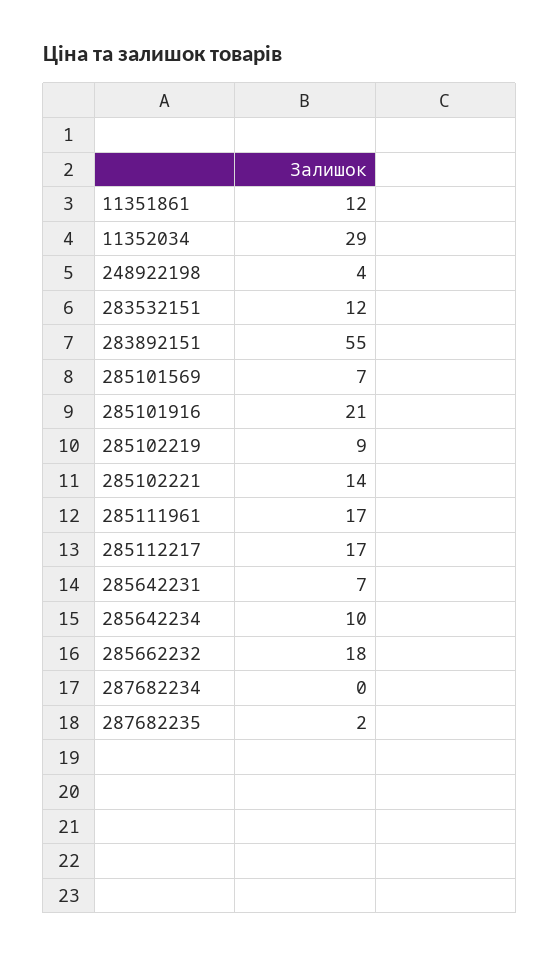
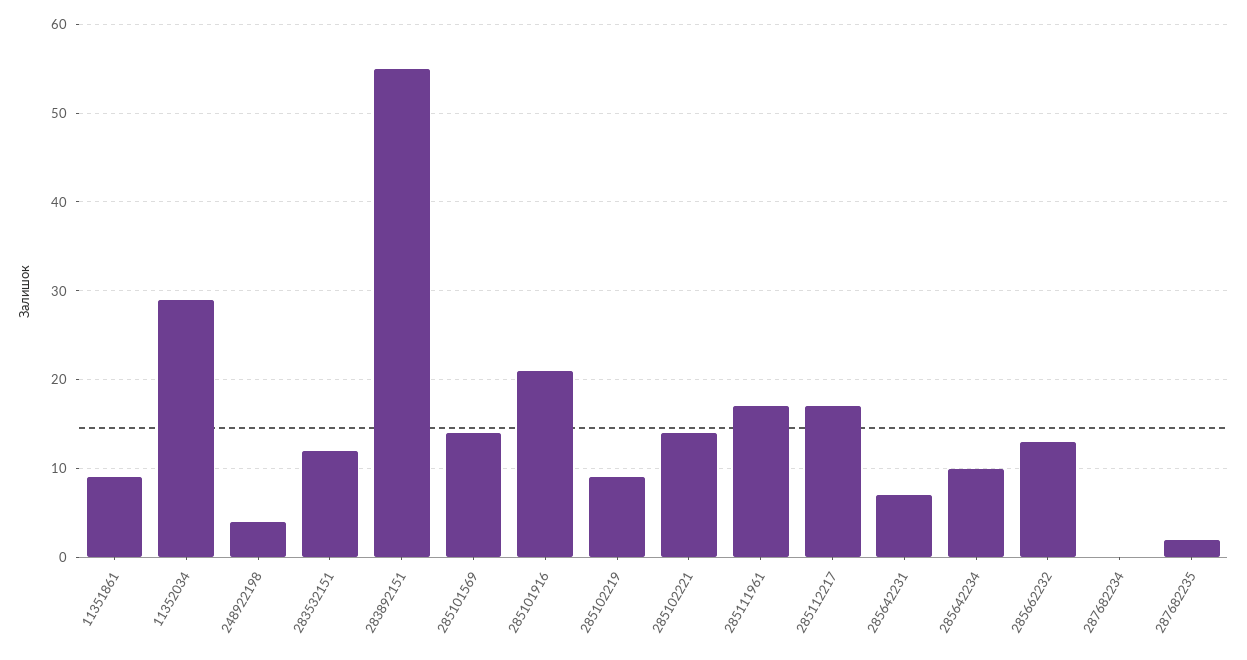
11351861: 12 -> 9
285101569: 7 -> 14
285662232: 18 -> 13

